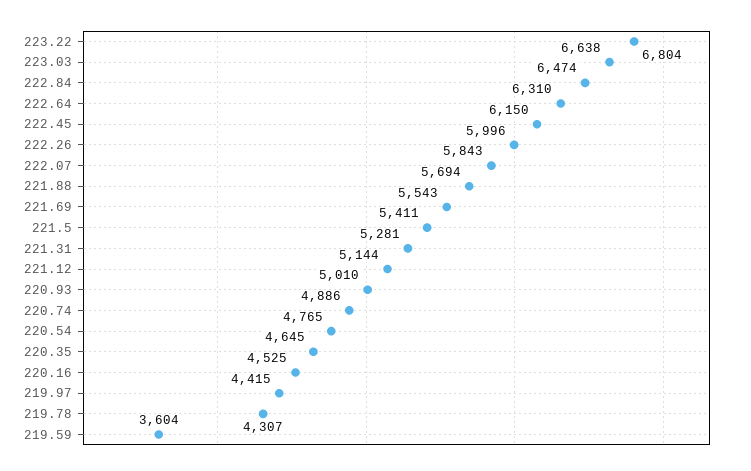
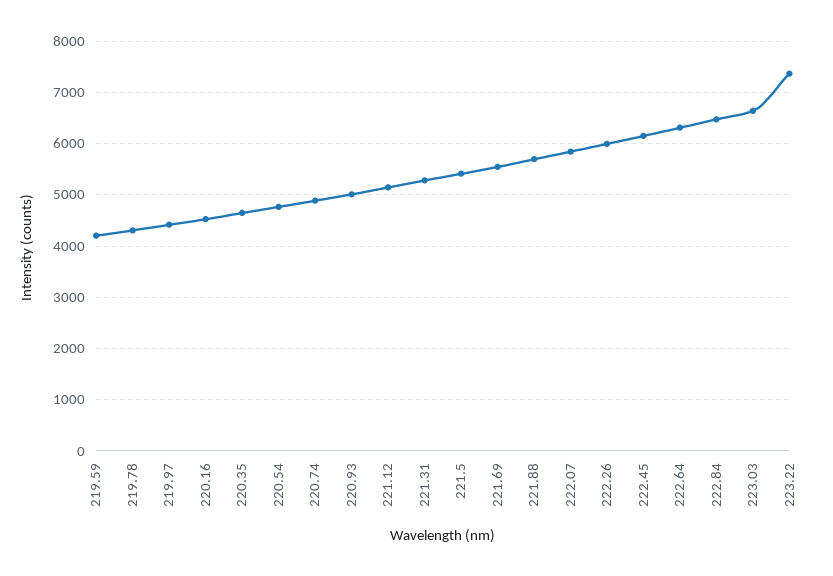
223.22: 6804 -> 7400
219.59: 3604 -> 4200

